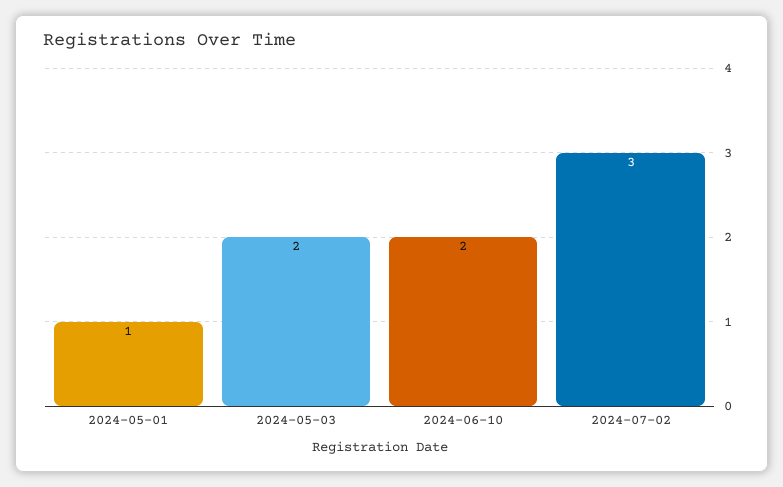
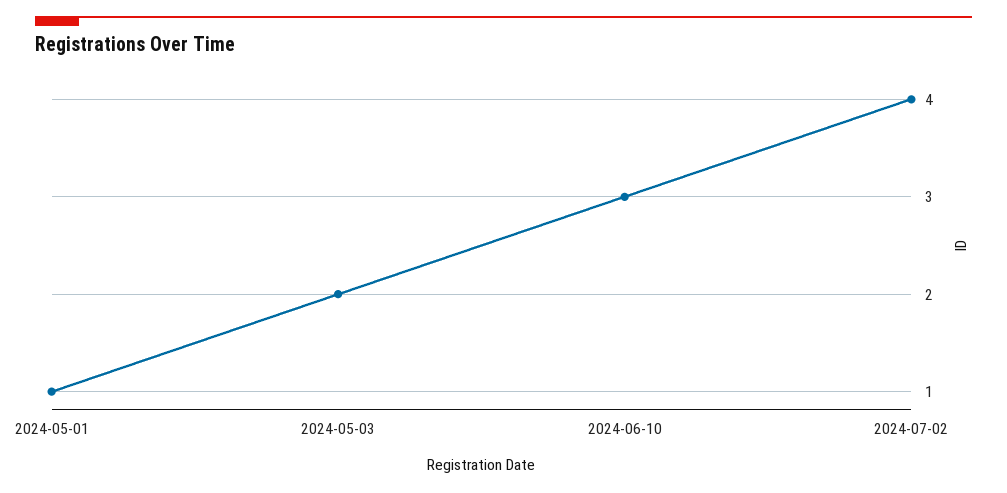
2024-06-10: 2 -> 3
2024-07-02: 3 -> 4

